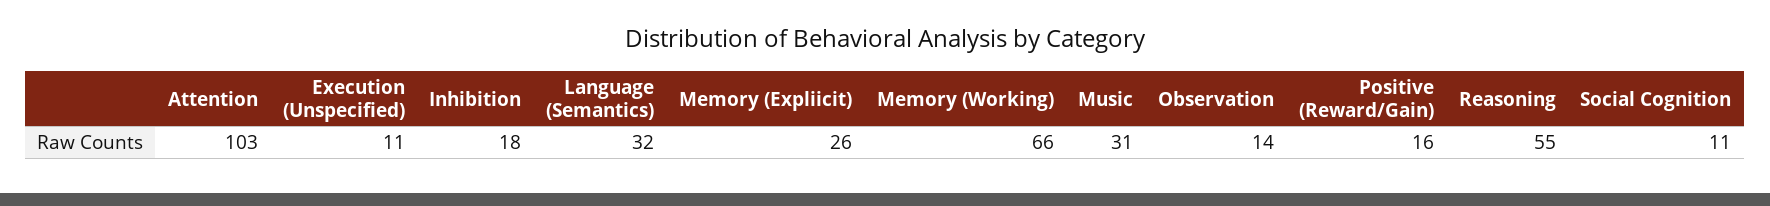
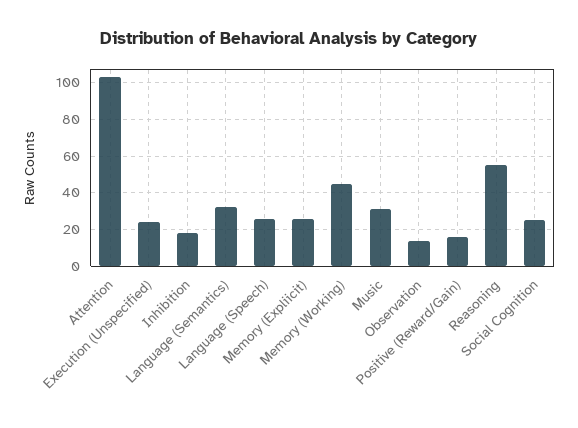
Execution (Unspecified): 11 -> 25
Memory (Working): 66 -> 45
Social Cognition: 11 -> 25
Language (Speech): none -> 25

